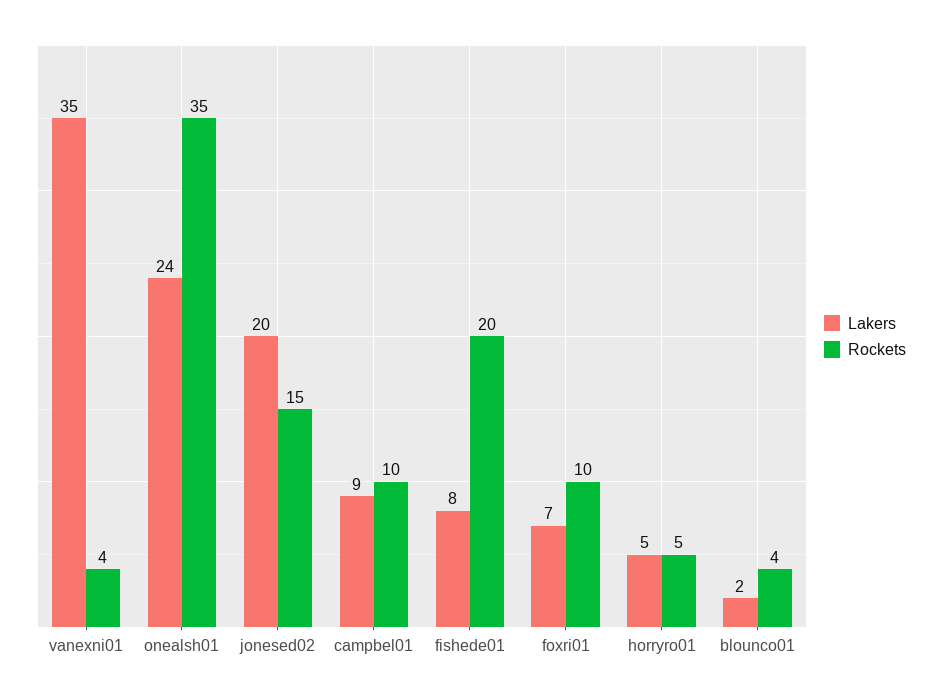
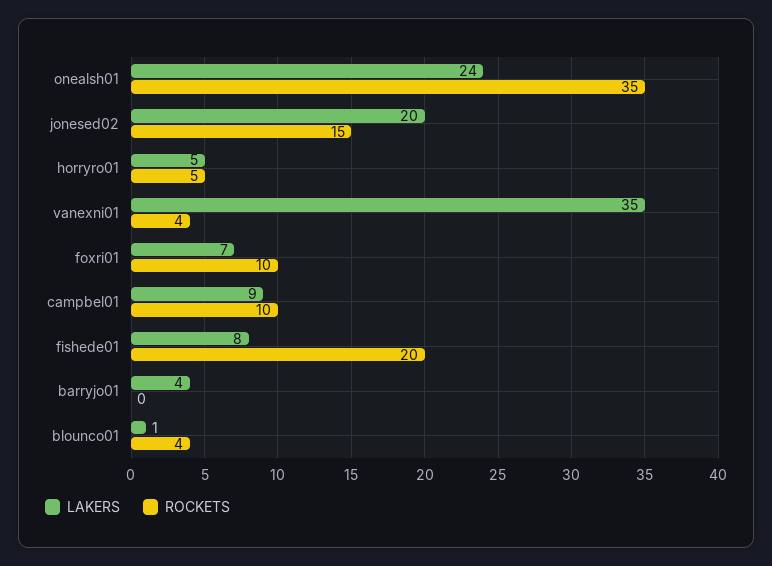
Lakers, blounco01: 2 -> 1
Lakers, barryjo01: none -> 4
Rockets, barryjo01: none -> 0

